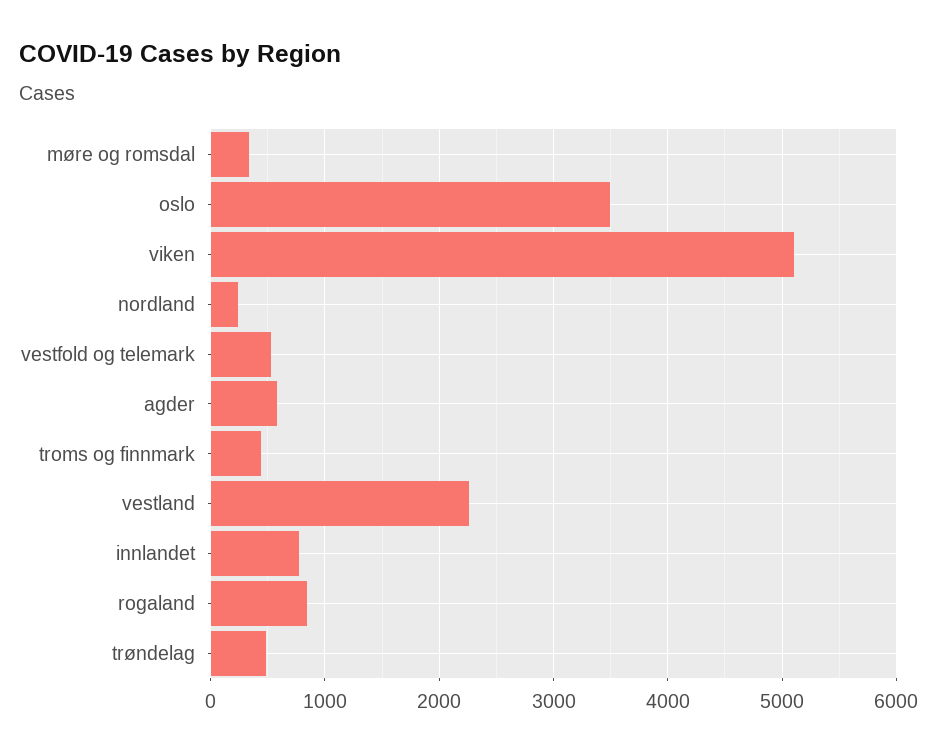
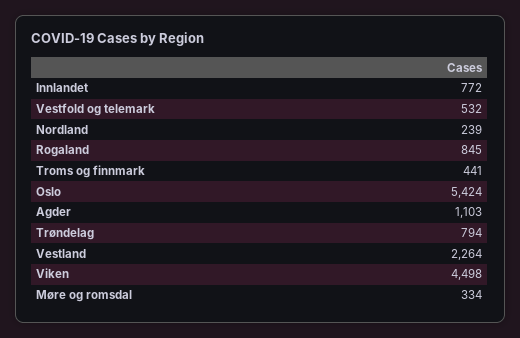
oslo: 3500 -> 5424
viken: 5100 -> 4498
agder: 600 -> 1103
trøndelag: 500 -> 794

